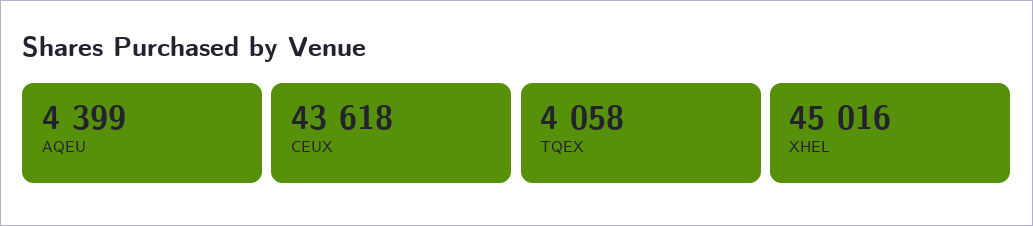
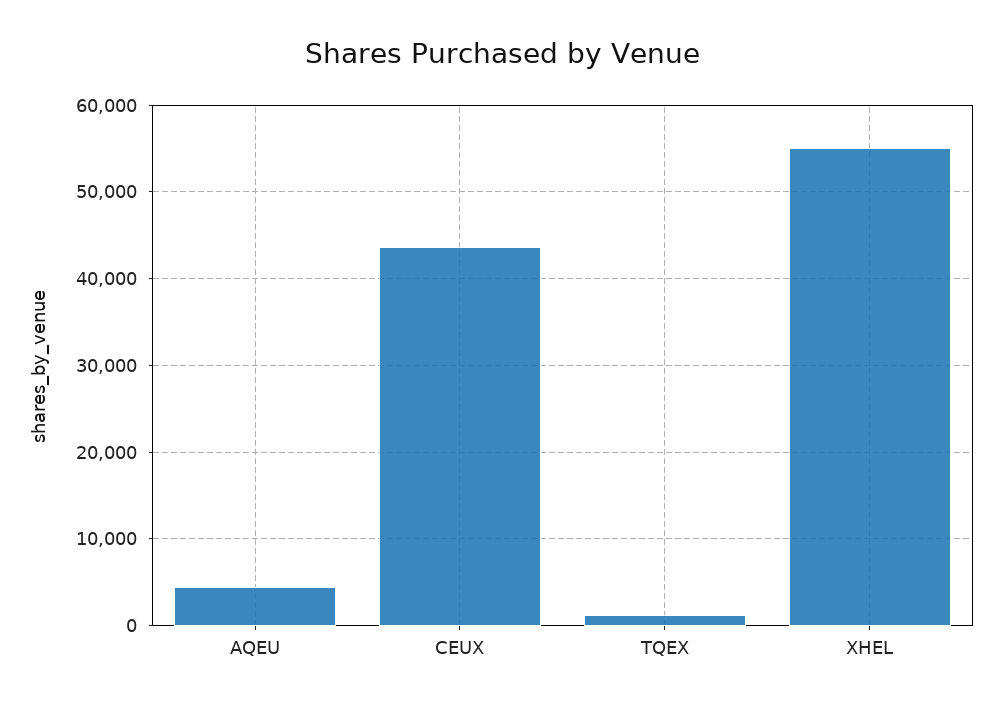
TQEX: 4058 -> 1000
XHEL: 45016 -> 55000

